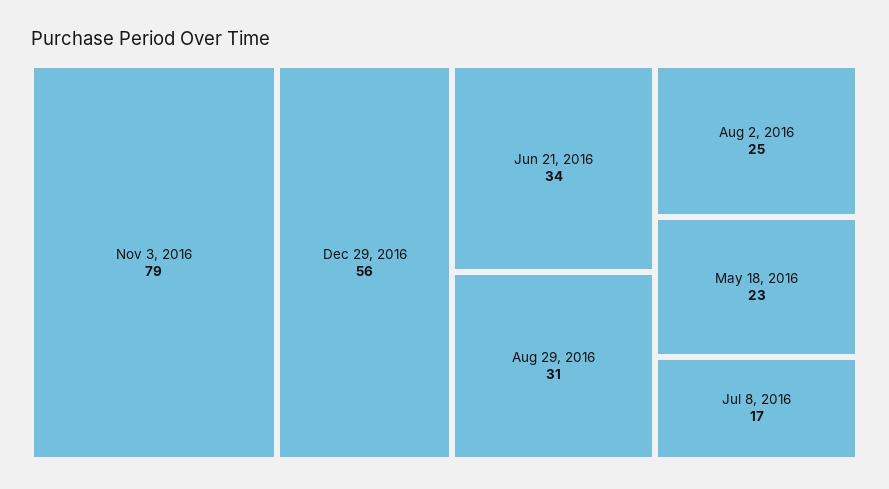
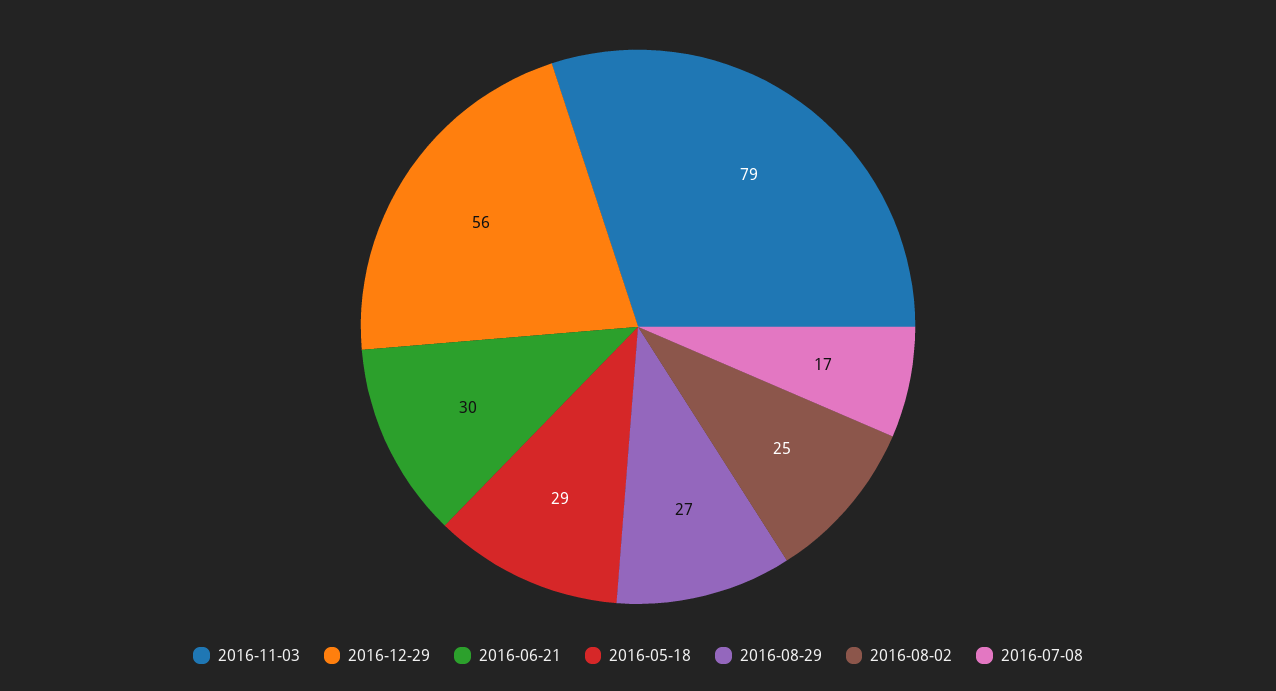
Jun 21, 2016: 34 -> 30
Aug 29, 2016: 31 -> 27
May 18, 2016: 23 -> 29

